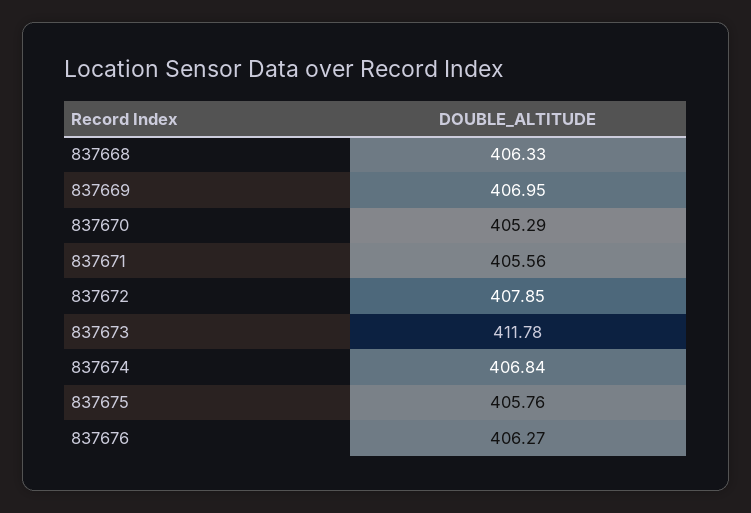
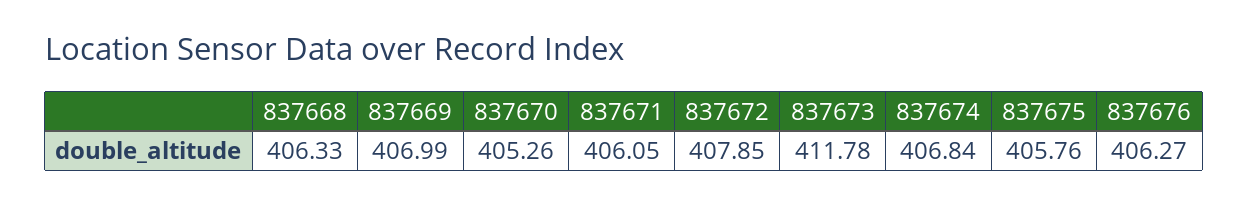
837669: 406.95 -> 406.99
837670: 405.29 -> 405.26
837671: 405.56 -> 406.05

